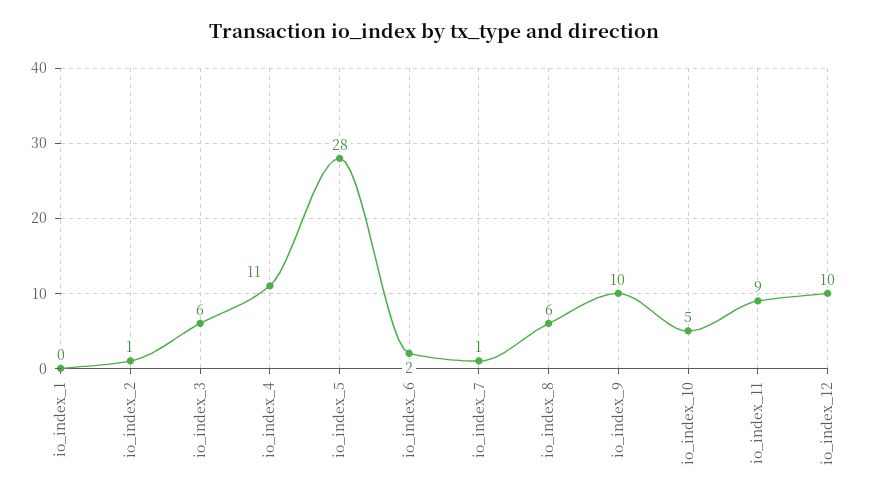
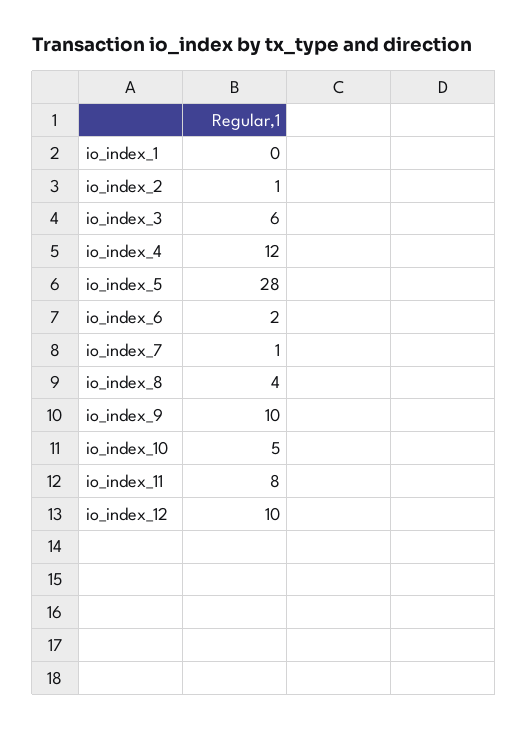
io_index_4: 11 -> 12
io_index_8: 6 -> 4
io_index_11: 9 -> 8

